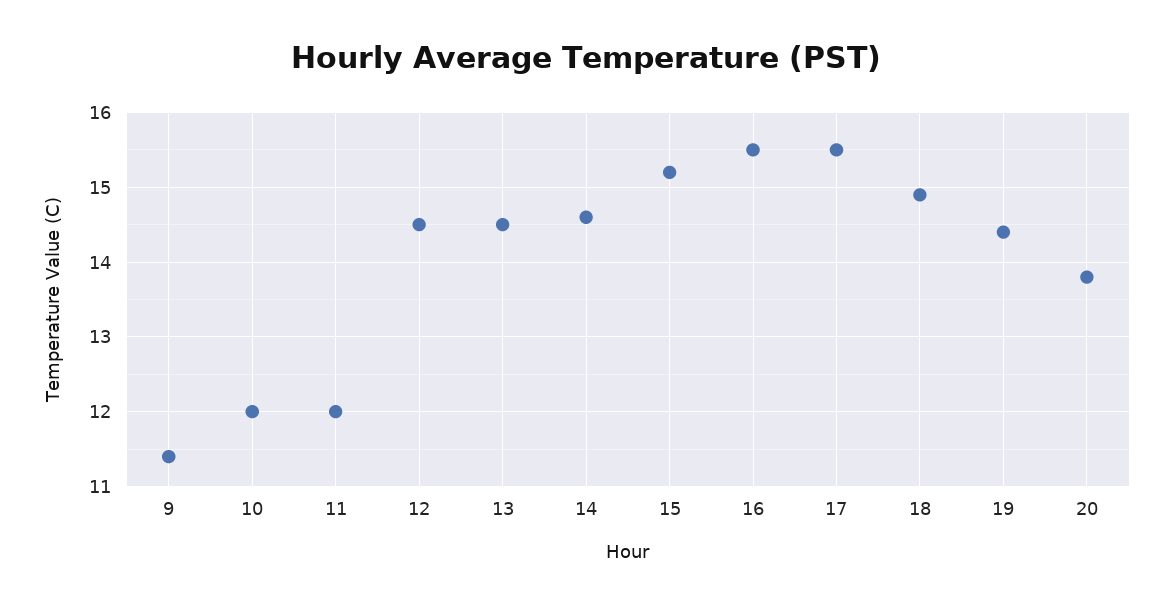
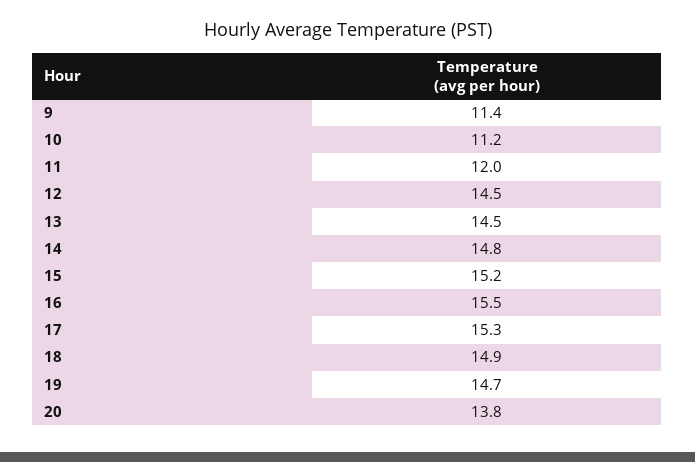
10: 12 -> 11.2
14: 14.6 -> 14.8
17: 15.5 -> 15.3
19: 14.4 -> 14.7

